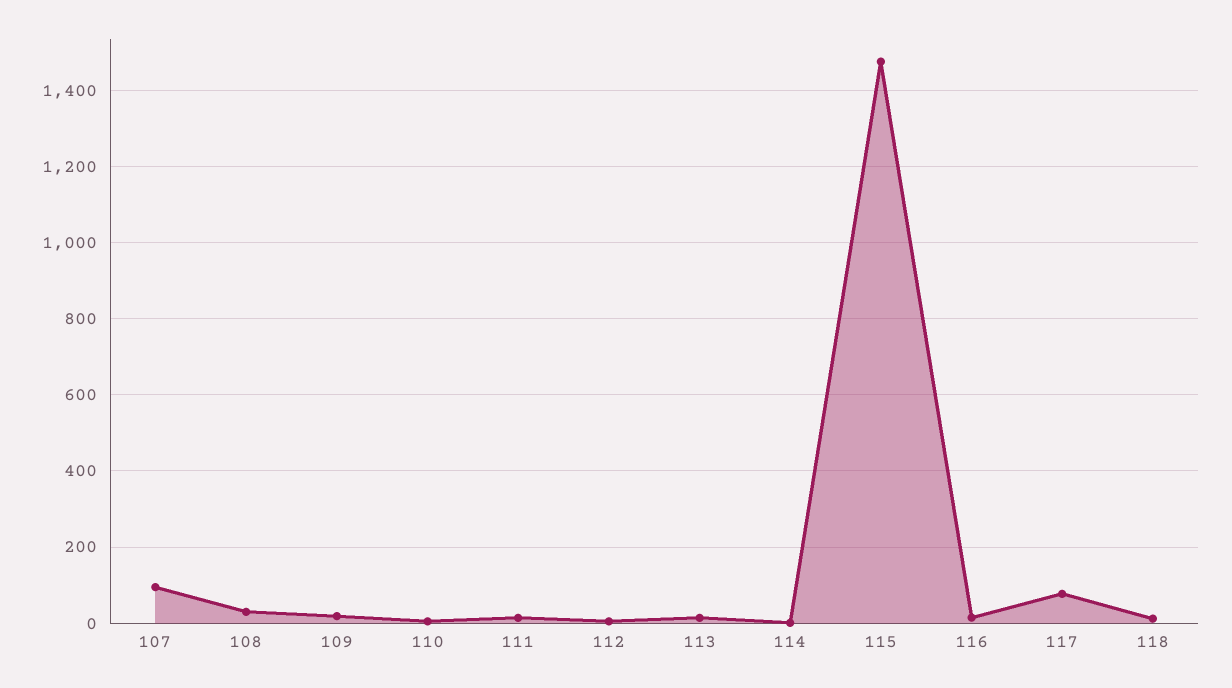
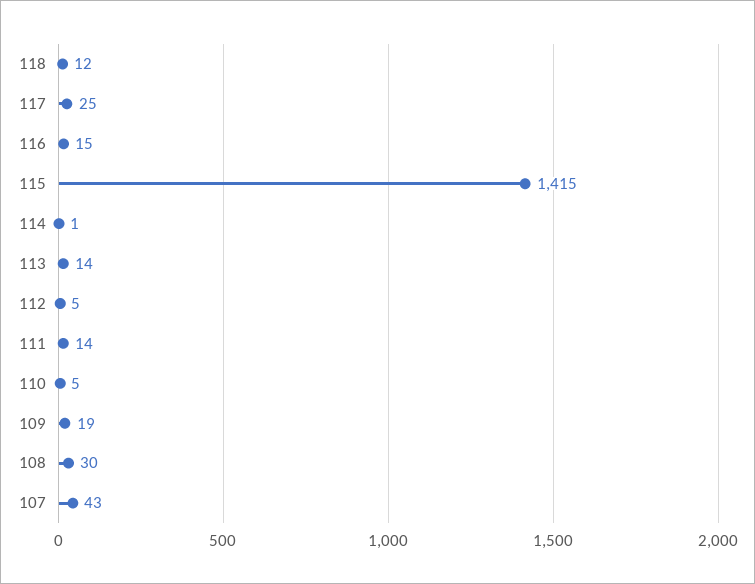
107: 100 -> 43
115: 1480 -> 1415
117: 80 -> 25

